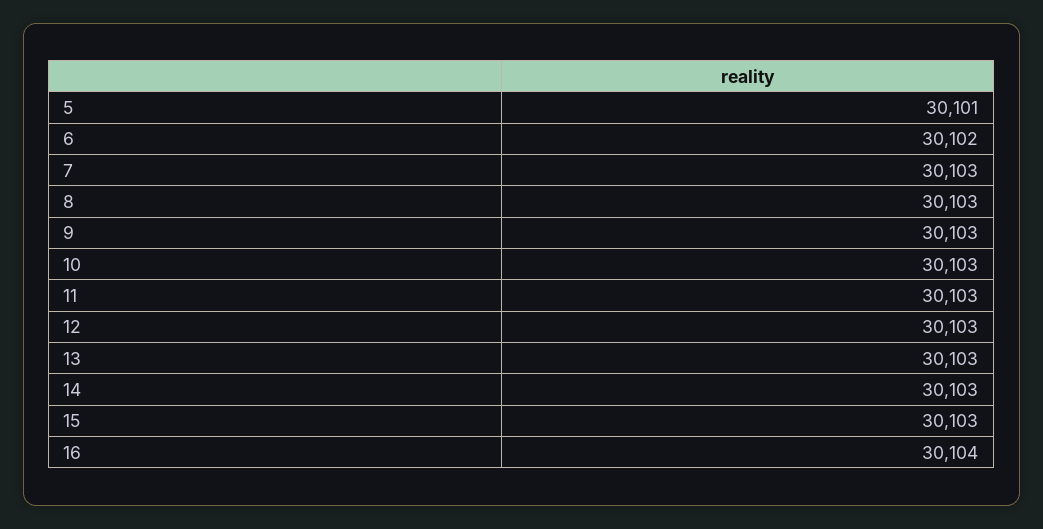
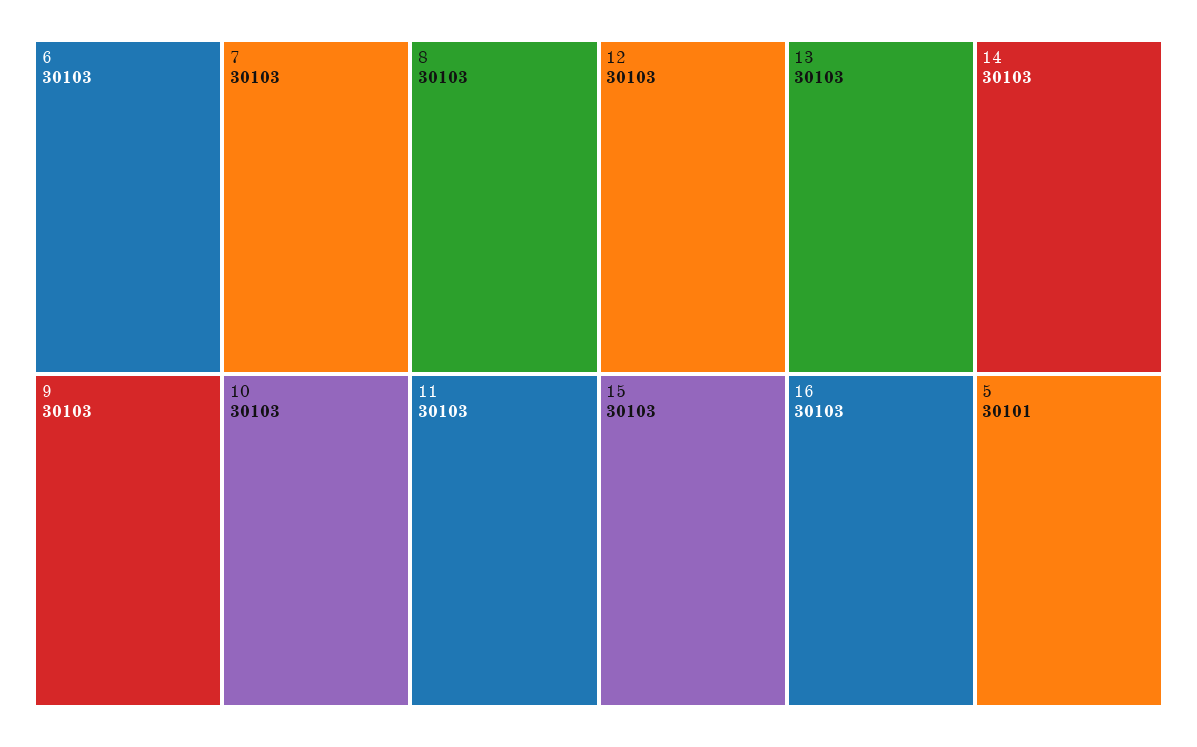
6: 30102 -> 30103
16: 30104 -> 30103

